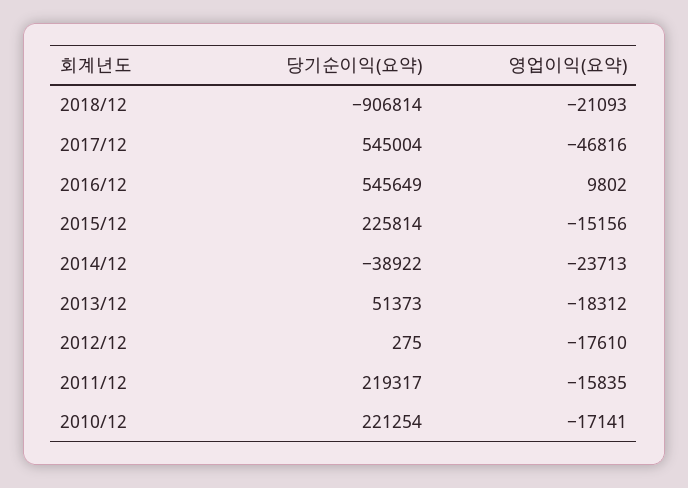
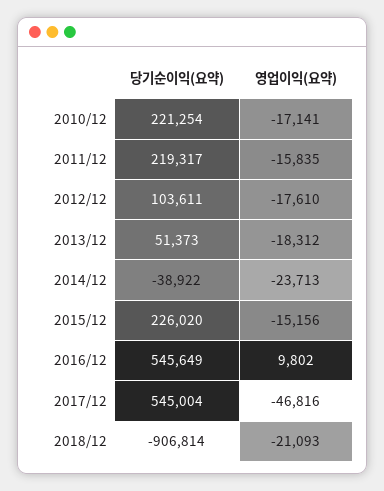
당기순이익(요약), 2015/12: 225814 -> 226020
당기순이익(요약), 2012/12: 275 -> 103611

